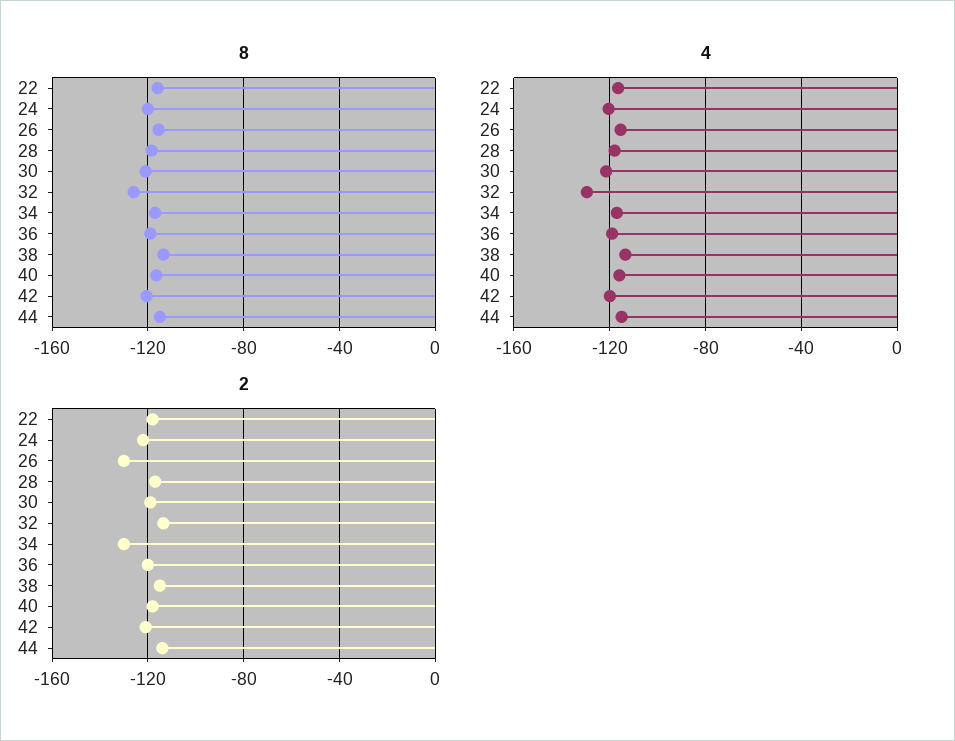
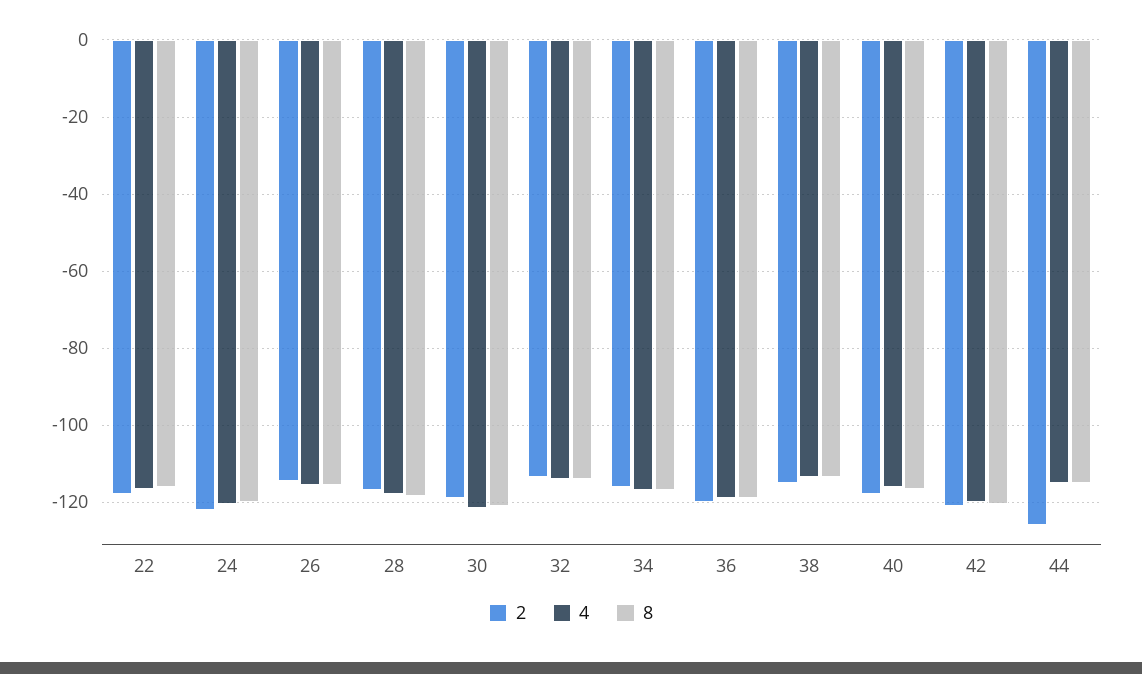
8, 32: -125 -> -114
4, 32: -130 -> -114
2, 26: -130 -> -114
2, 34: -130 -> -116
2, 44: -115 -> -126

